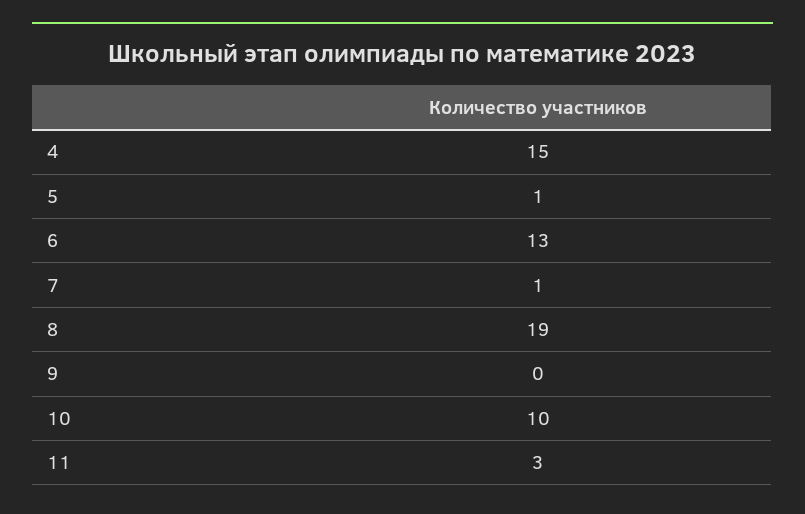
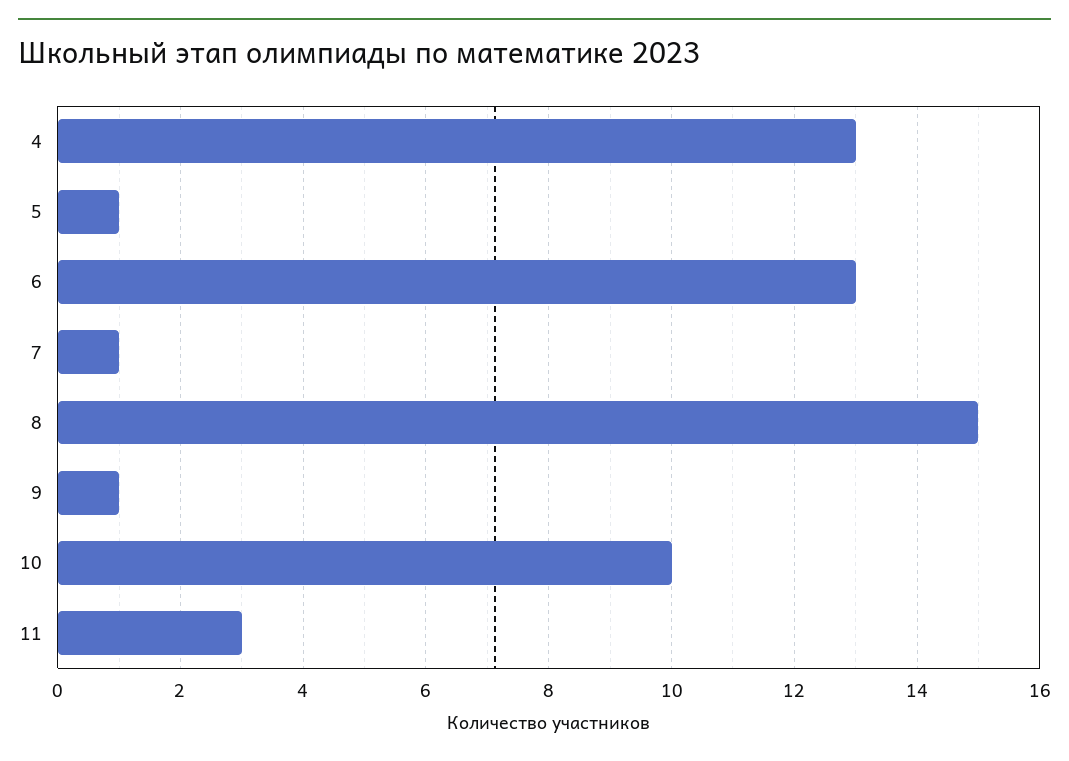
4: 15 -> 13
8: 19 -> 15
9: 0 -> 1

